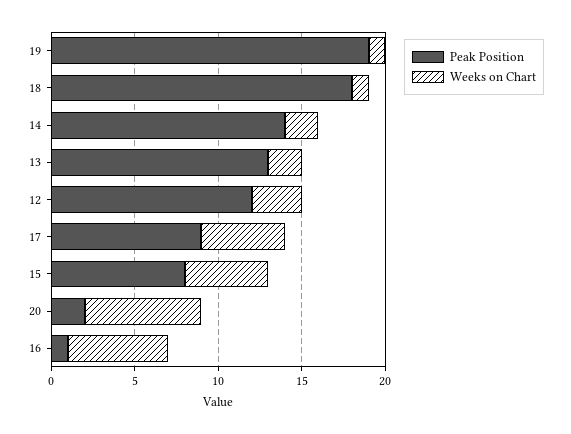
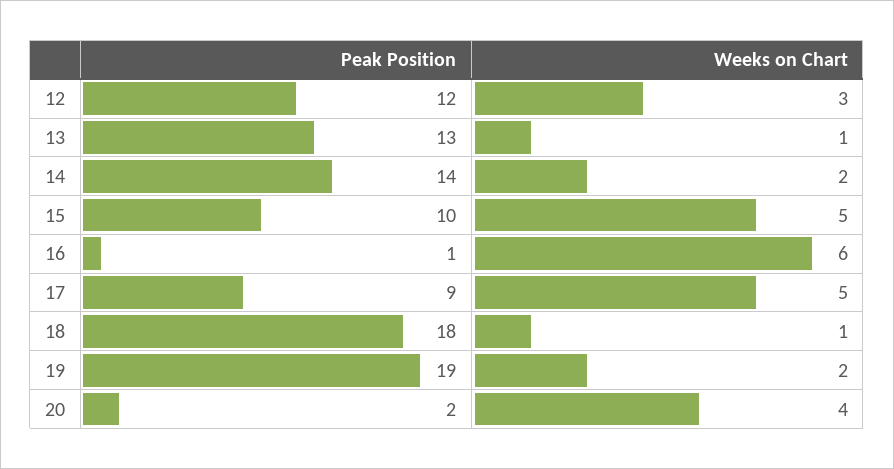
Weeks on Chart, 19: 1 -> 2
Weeks on Chart, 13: 2 -> 1
Peak Position, 15: 8 -> 10
Weeks on Chart, 20: 7 -> 4

